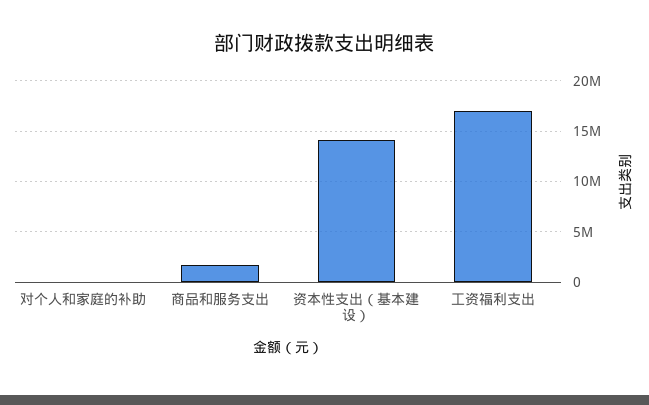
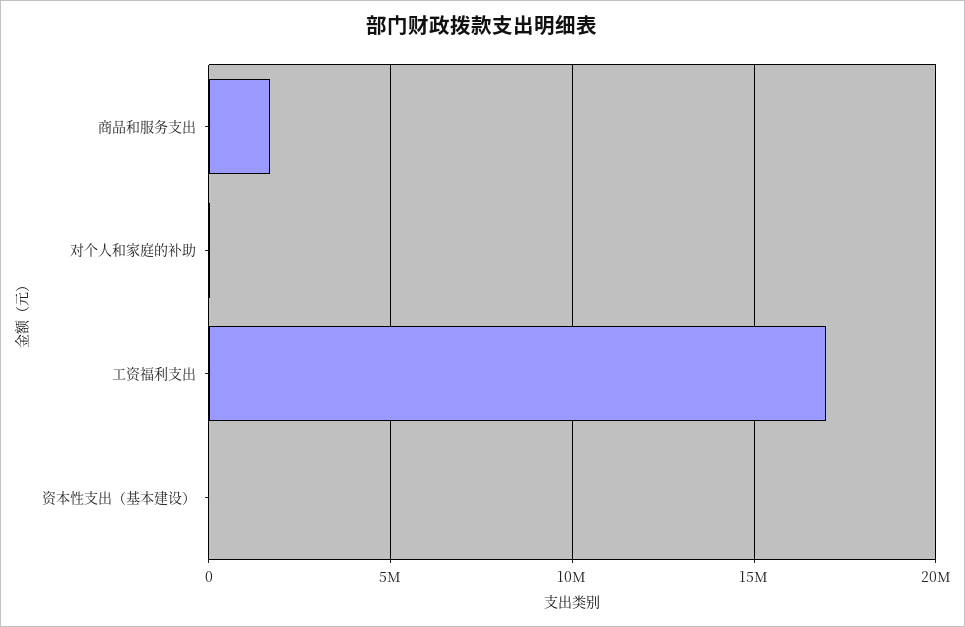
资本性支出（基本建设）: 14000000 -> 0

